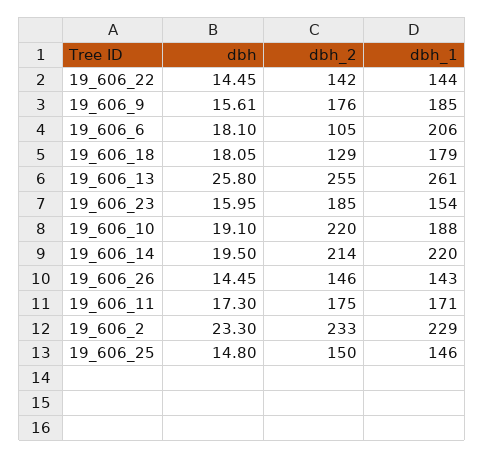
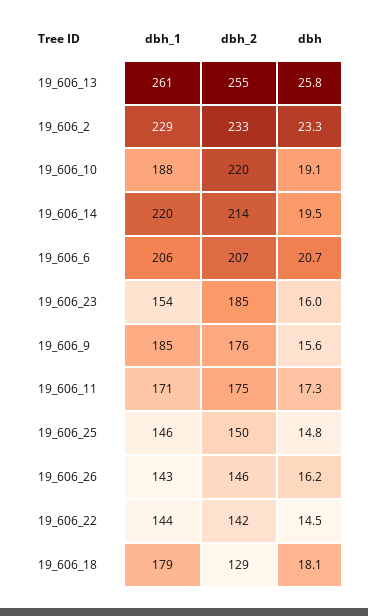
dbh, 19_606_6: 18.1 -> 20.7
dbh_2, 19_606_6: 105 -> 207
dbh, 19_606_26: 14.45 -> 16.2

